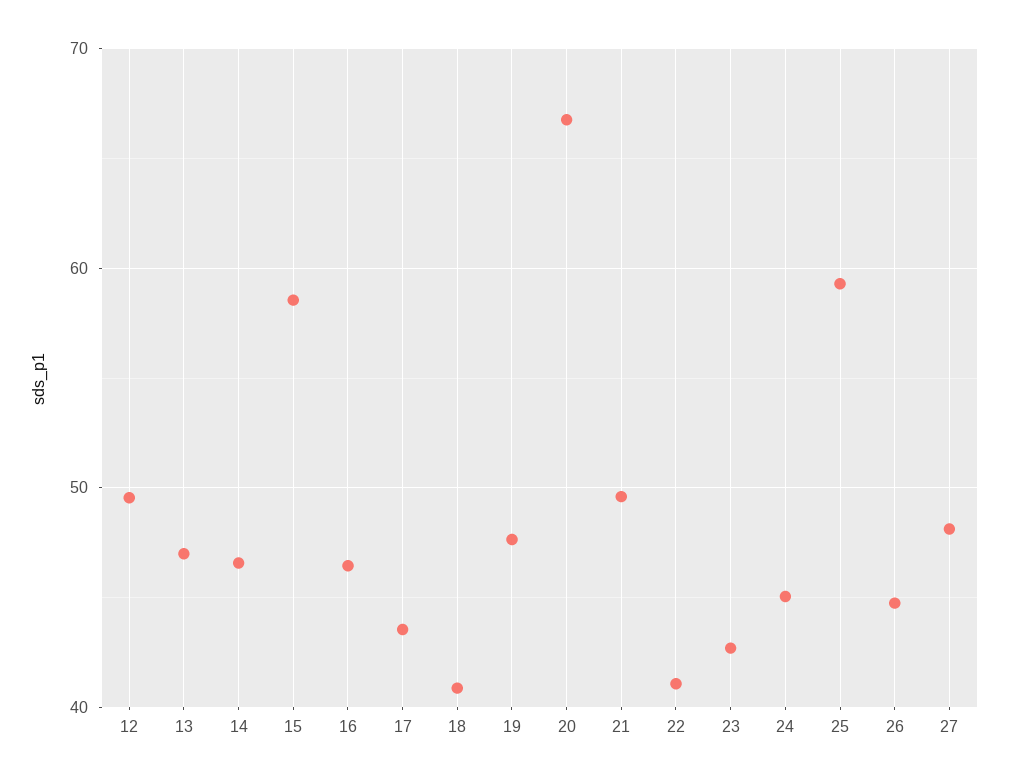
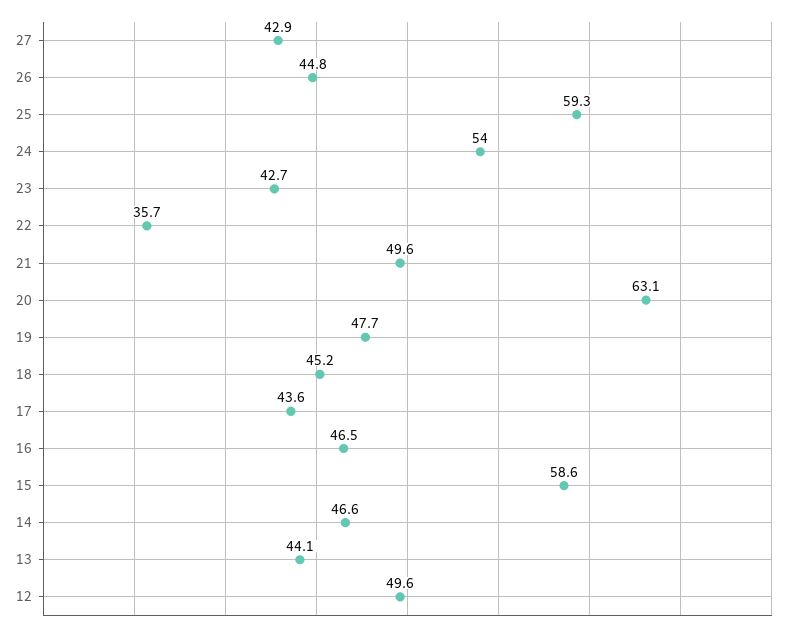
13: 47 -> 44.1
18: 41 -> 45.2
20: 67 -> 63.1
22: 41 -> 35.7
24: 45 -> 54
27: 48 -> 42.9

